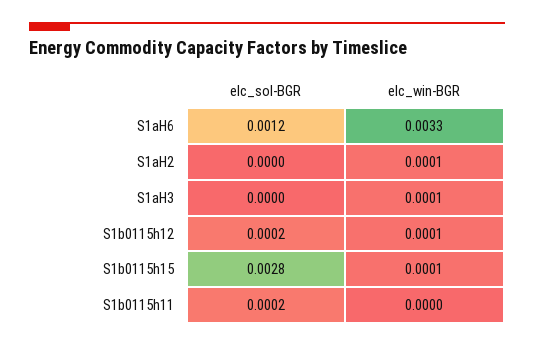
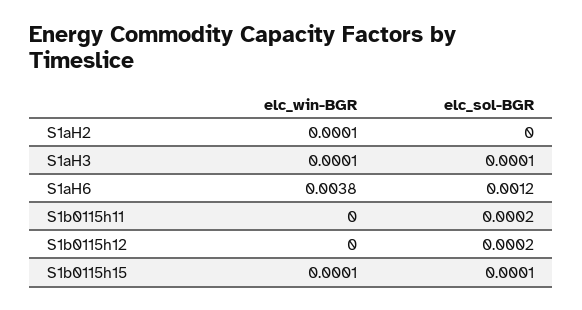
elc_win-BGR, S1aH6: 0.0033 -> 0.0038
elc_sol-BGR, S1aH3: 0 -> 0.0001
elc_win-BGR, S1b0115h12: 0.0001 -> 0
elc_sol-BGR, S1b0115h15: 0.0028 -> 0.0001

